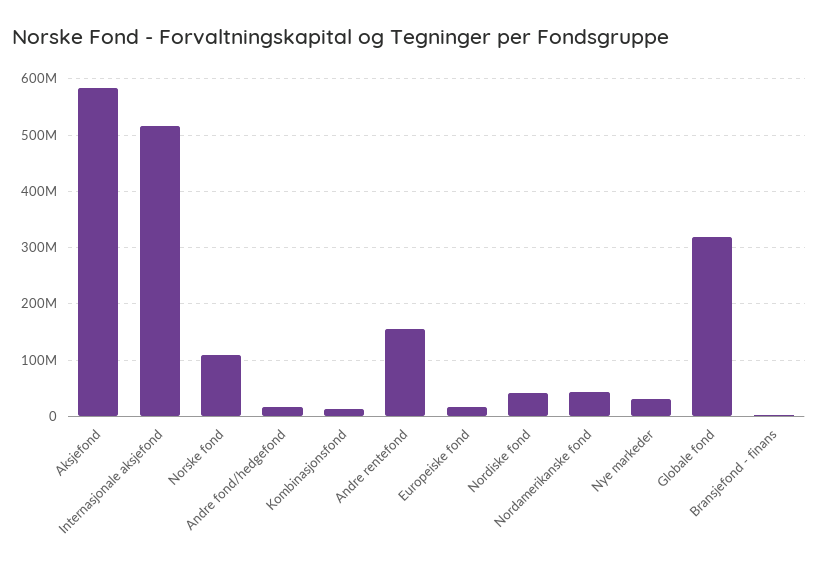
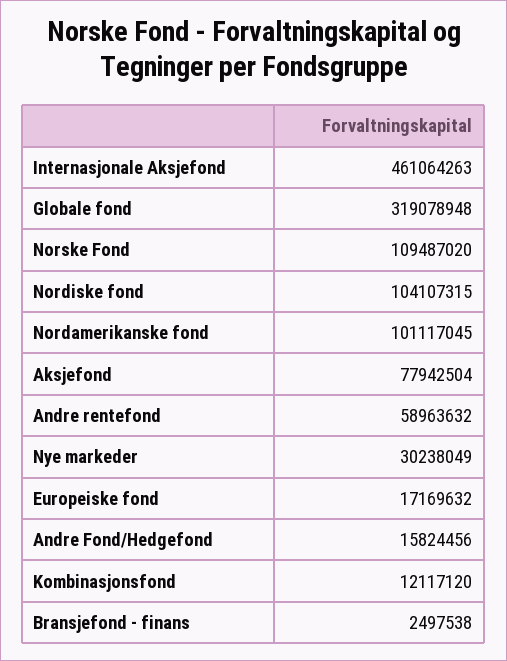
Aksjefond: 580000000 -> 77942504
Internasjonale aksjefond: 520000000 -> 461064263
Andre rentefond: 160000000 -> 58963632
Nordiske fond: 40000000 -> 104107315
Nordamerikanske fond: 40000000 -> 101117045

